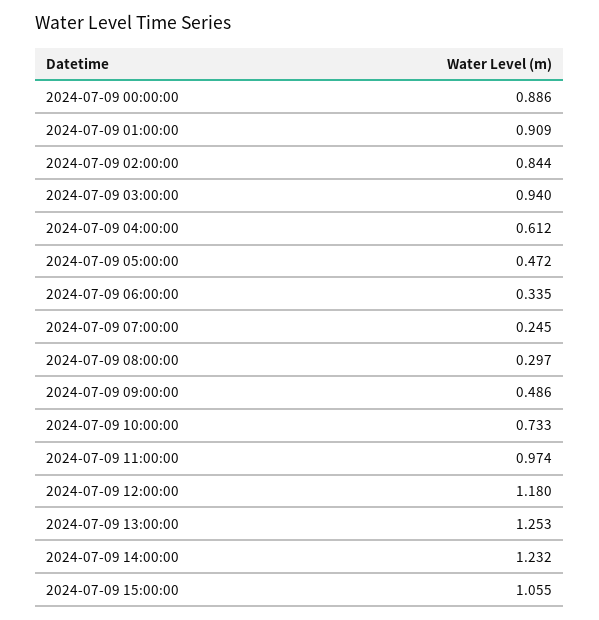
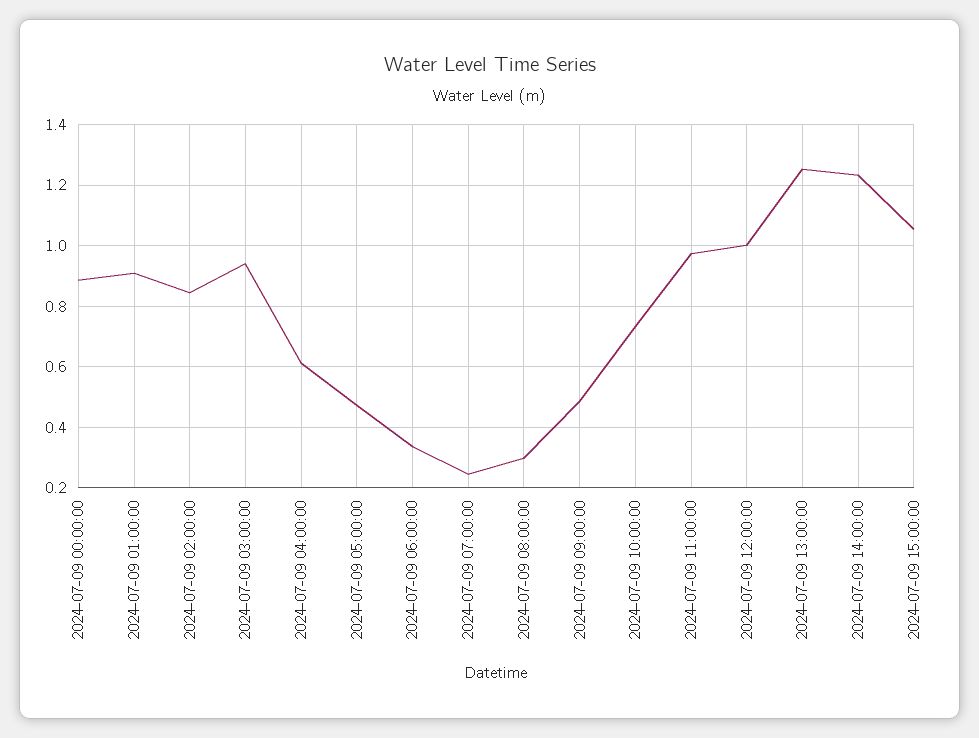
2024-07-09 12:00:00: 1.18 -> 1

